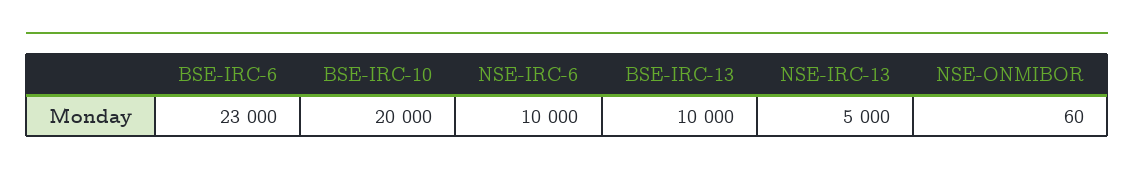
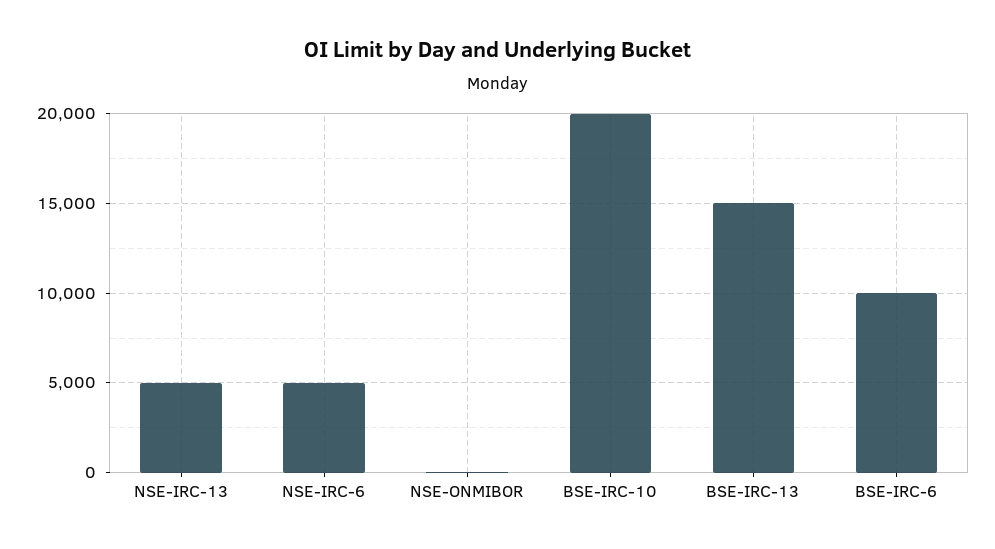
BSE-IRC-6: 23000 -> 10000
NSE-IRC-6: 10000 -> 5000
BSE-IRC-13: 10000 -> 15000

